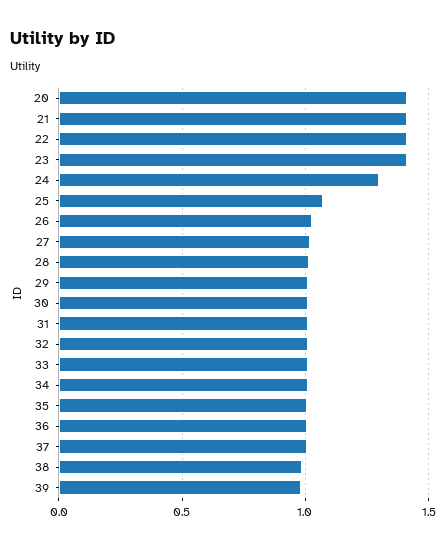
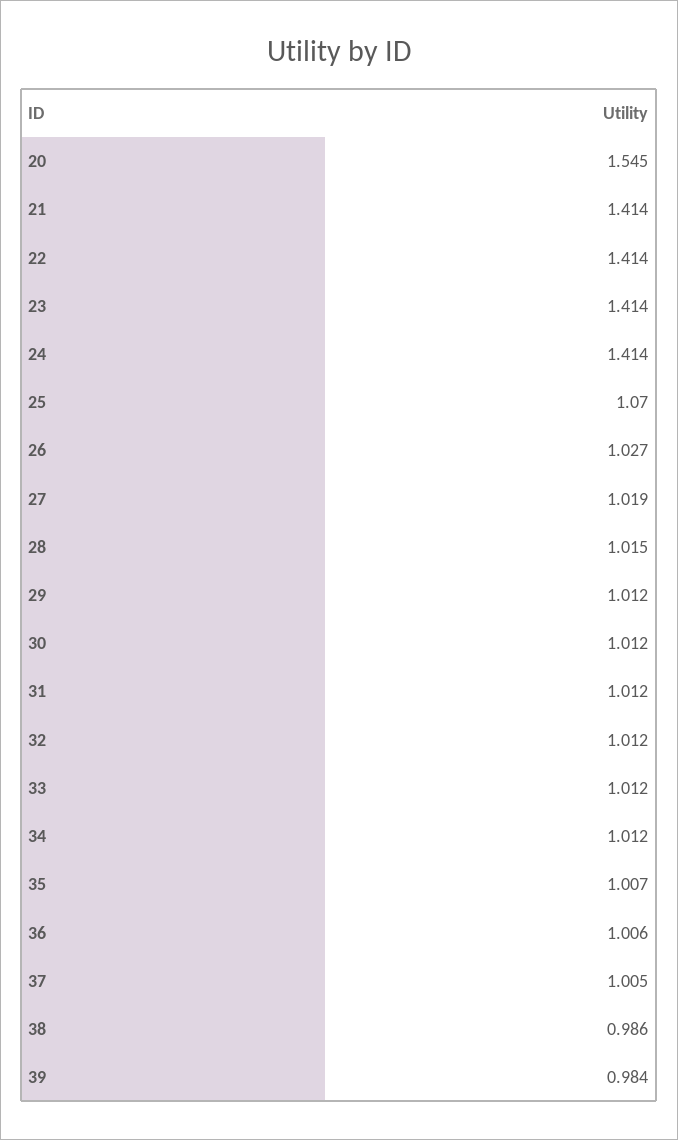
20: 1.4 -> 1.545
24: 1.3 -> 1.414

